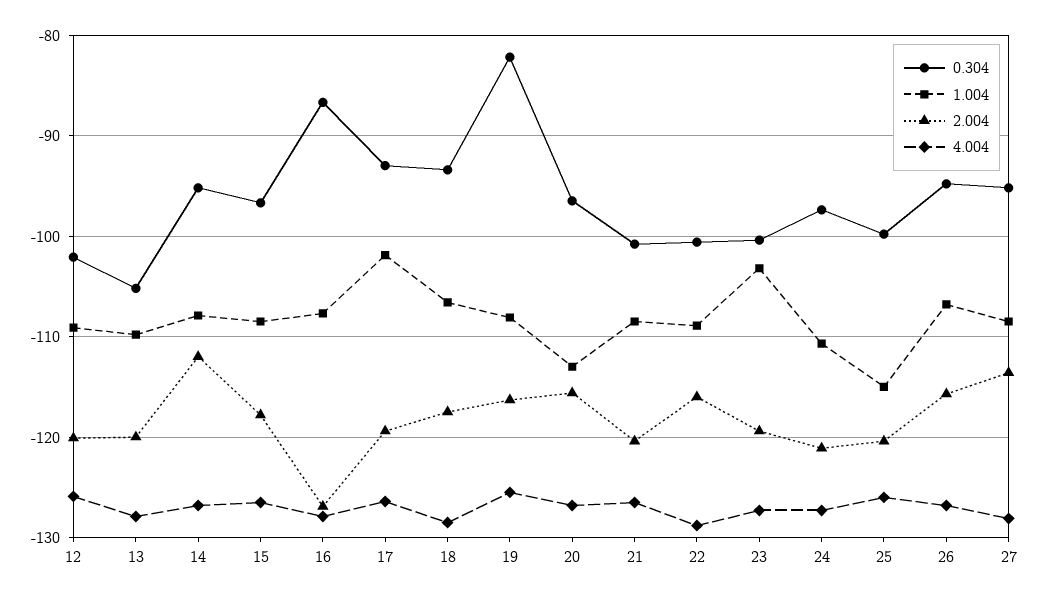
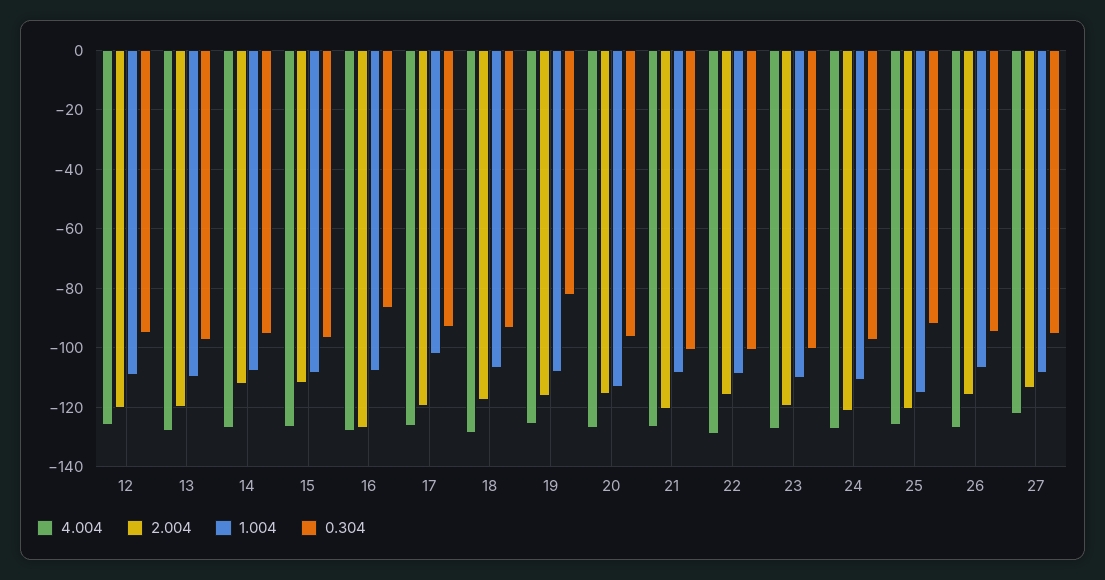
0.304, 12: -102 -> -95
0.304, 13: -105 -> -97.5
2.004, 15: -118 -> -112.5
1.004, 23: -103 -> -110
0.304, 25: -100 -> -92.5
4.004, 27: -128 -> -122.5

